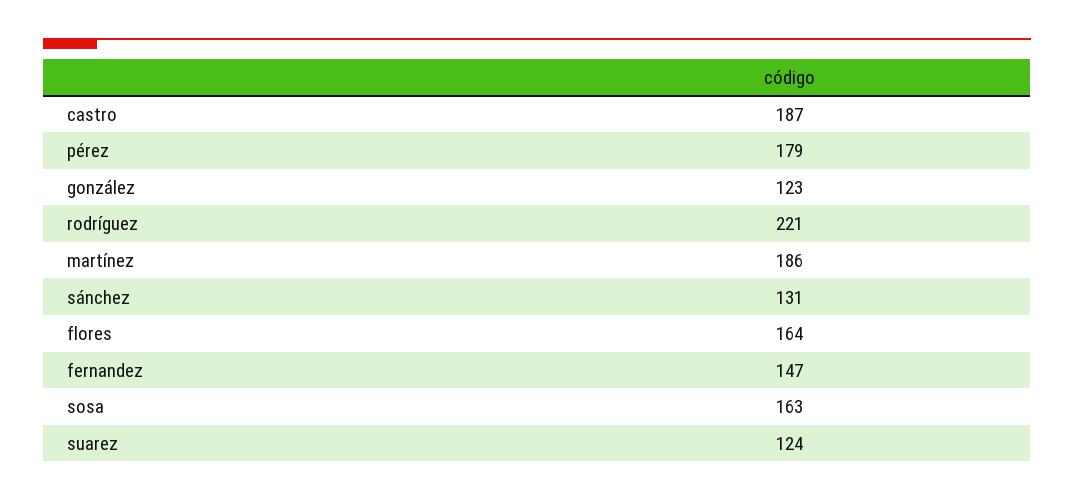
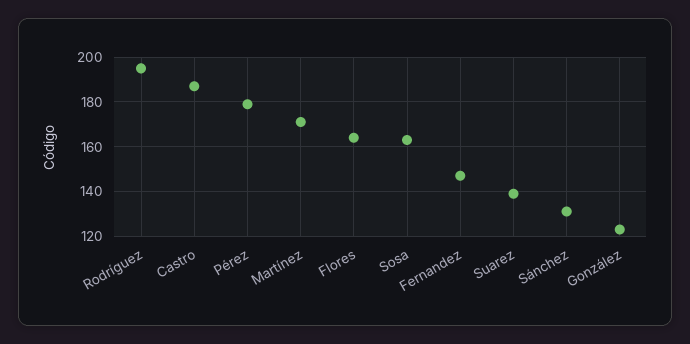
rodríguez: 221 -> 195
martínez: 186 -> 170
suarez: 124 -> 140

